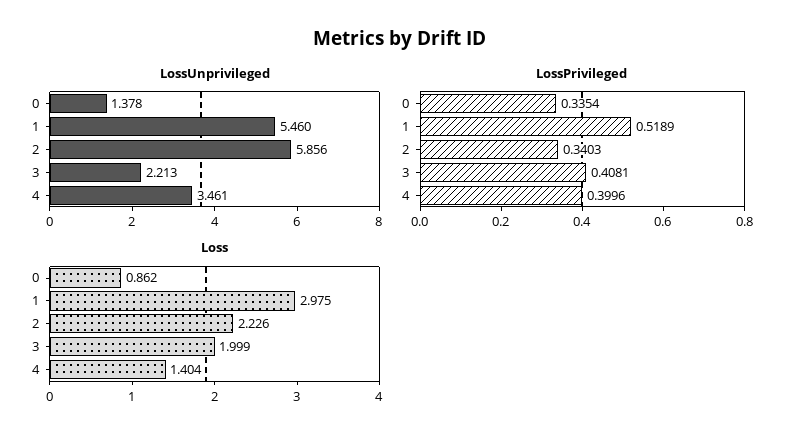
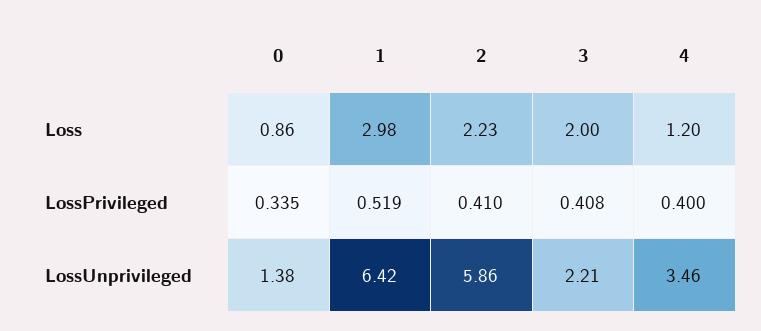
LossUnprivileged, 1: 5.46 -> 6.42
LossPrivileged, 2: 0.3403 -> 0.41
Loss, 4: 1.404 -> 1.2

